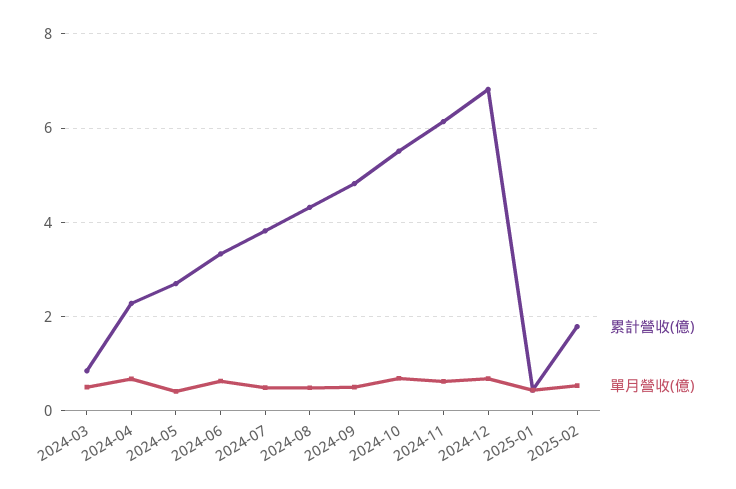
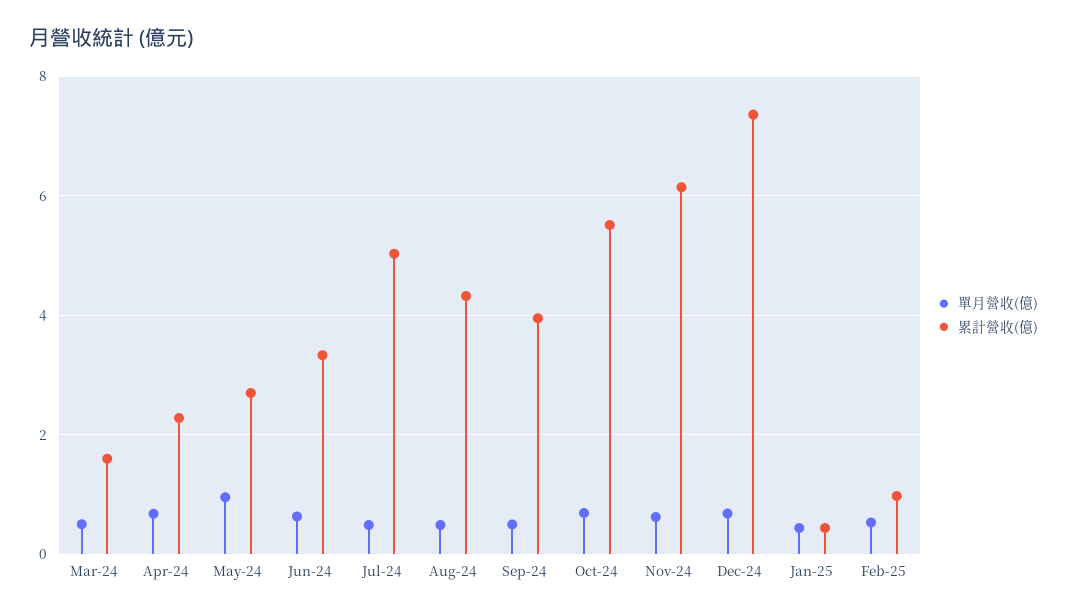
累計營收(億), 2024-03: 0.8 -> 1.6
單月營收(億), 2024-05: 0.4 -> 1
累計營收(億), 2024-07: 3.8 -> 5
累計營收(億), 2024-09: 4.8 -> 4
累計營收(億), 2024-12: 6.8 -> 7.4
累計營收(億), 2025-02: 1.8 -> 1

